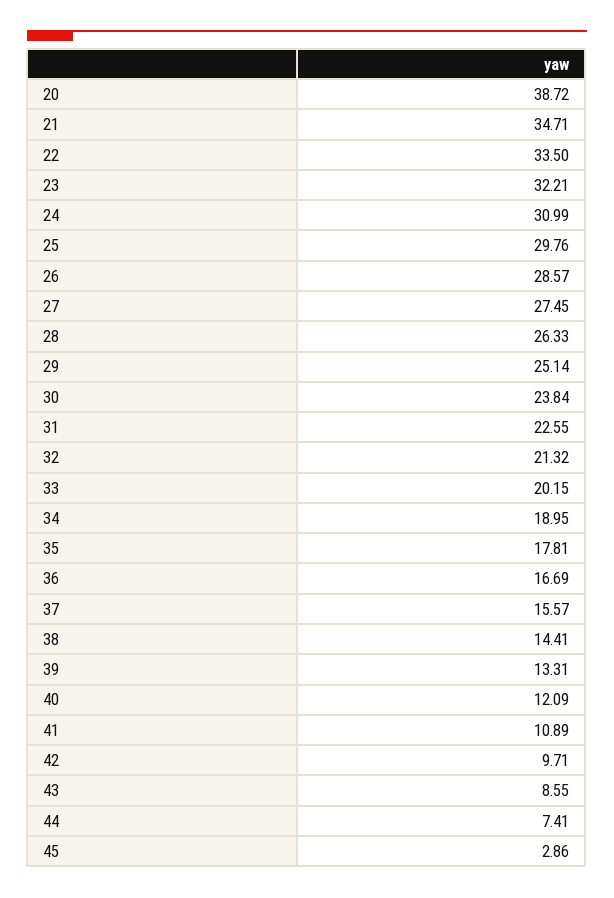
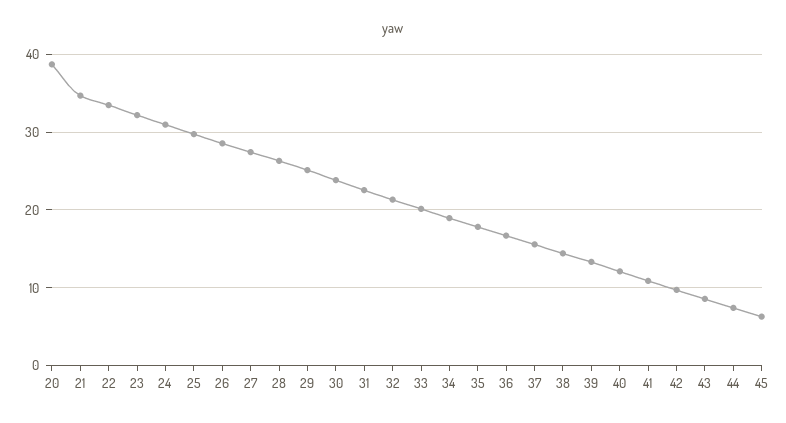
45: 2.86 -> 6

